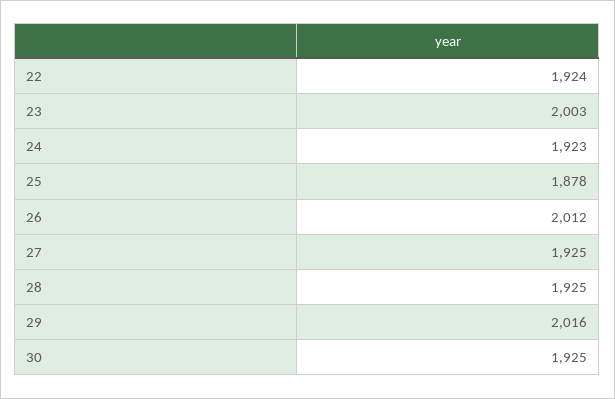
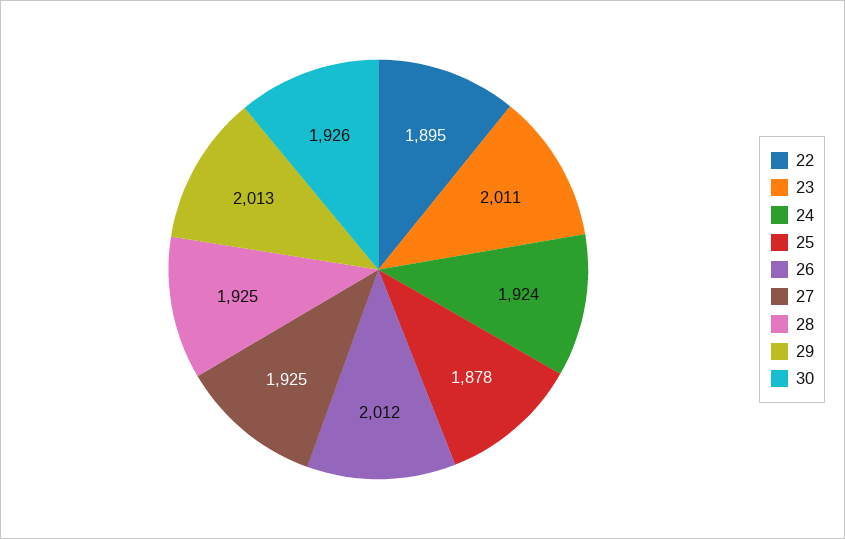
22: 1924 -> 1895
23: 2003 -> 2011
24: 1923 -> 1924
29: 2016 -> 2013
30: 1925 -> 1926

